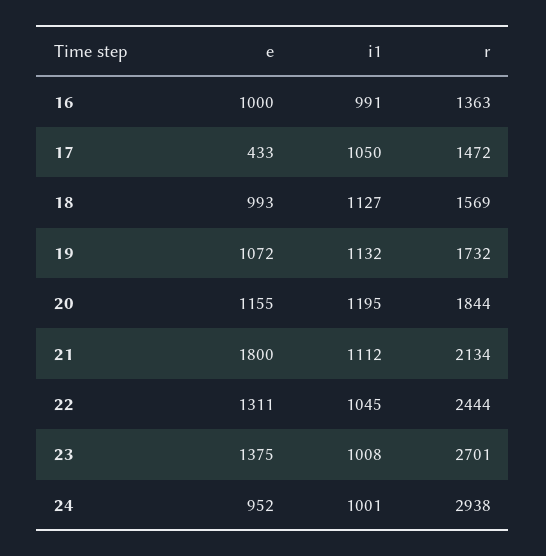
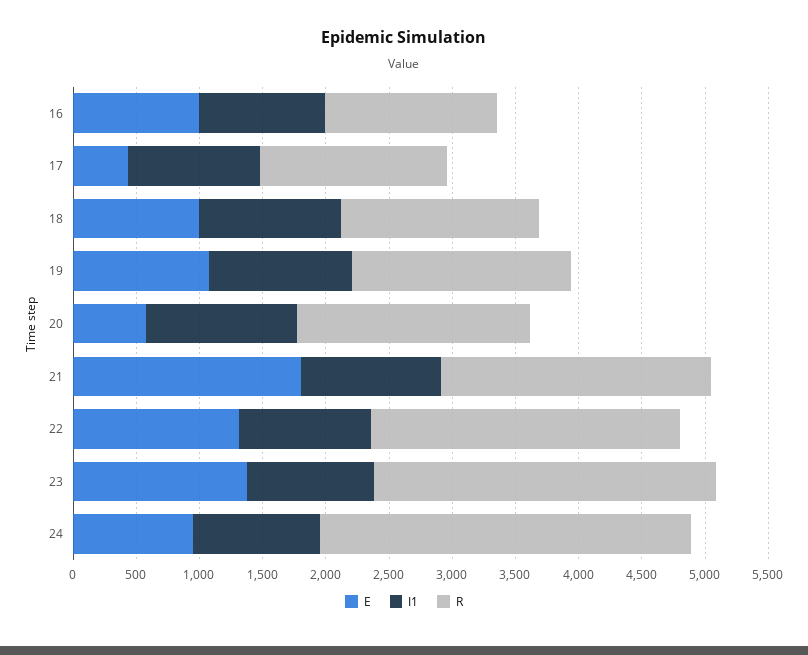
e, 20: 1155 -> 600

